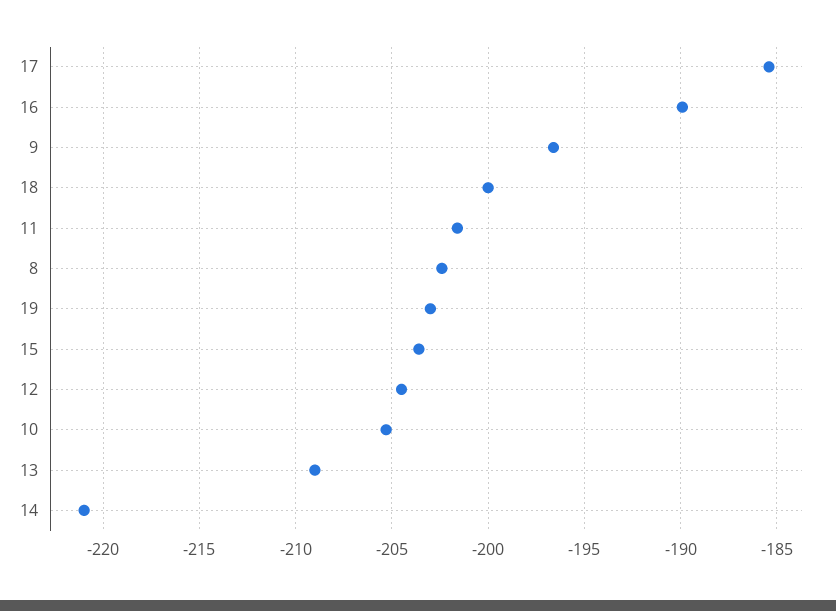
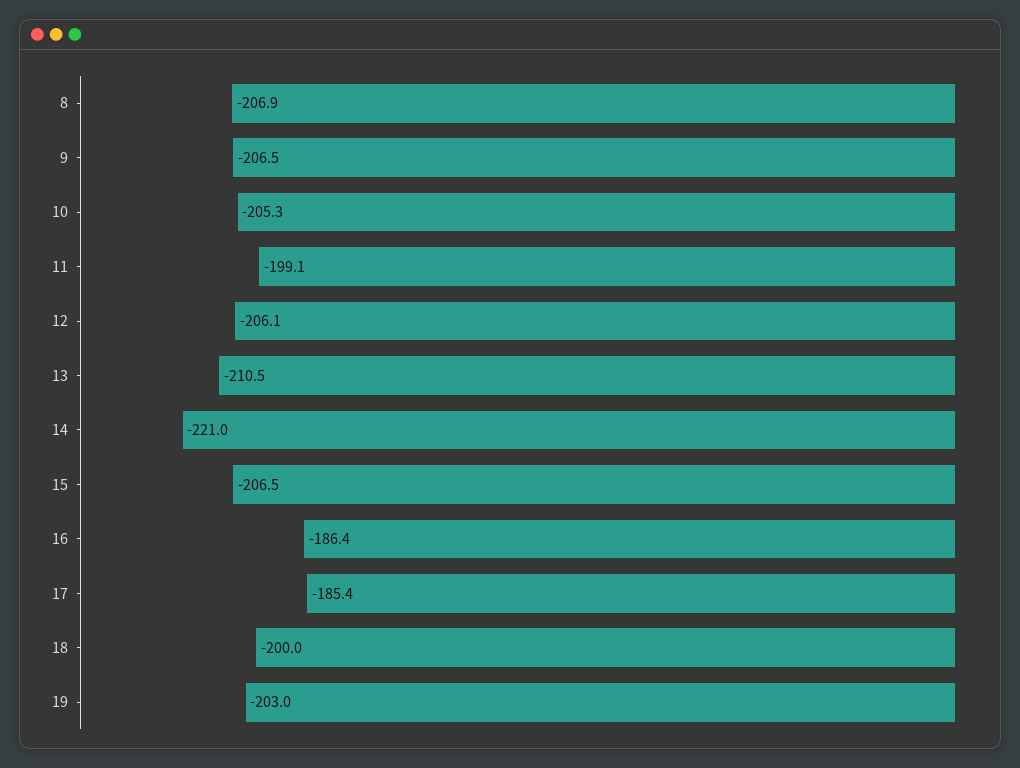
16: -190 -> -186.4
9: -196.5 -> -206.5
11: -201.5 -> -199.1
8: -202.5 -> -206.9
15: -203.5 -> -206.5
12: -204.5 -> -206.1
13: -209 -> -210.5

